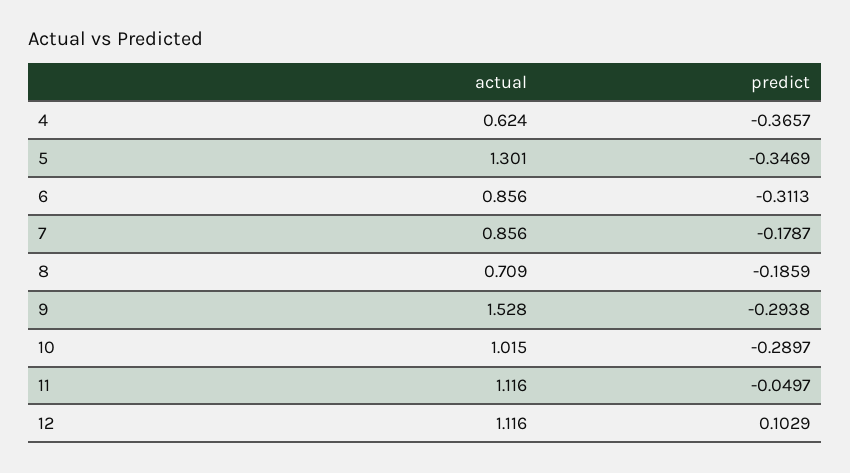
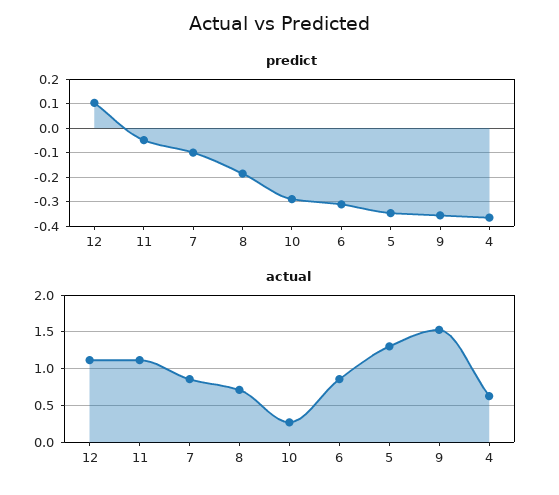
predict, 7: -0.1787 -> -0.1
predict, 9: -0.2938 -> -0.35
actual, 10: 1.015 -> 0.3

